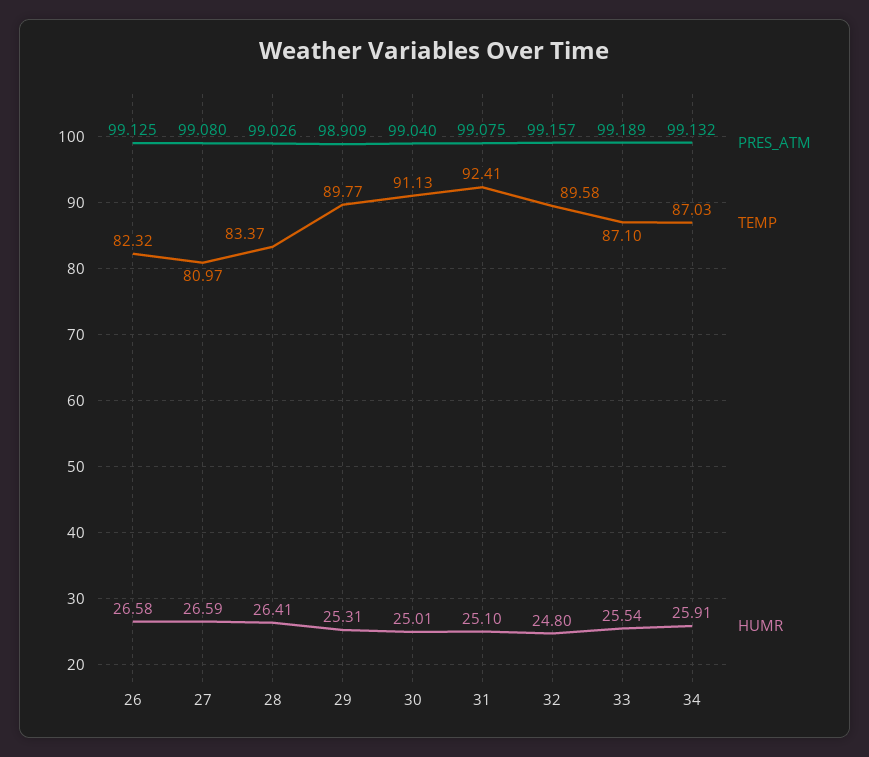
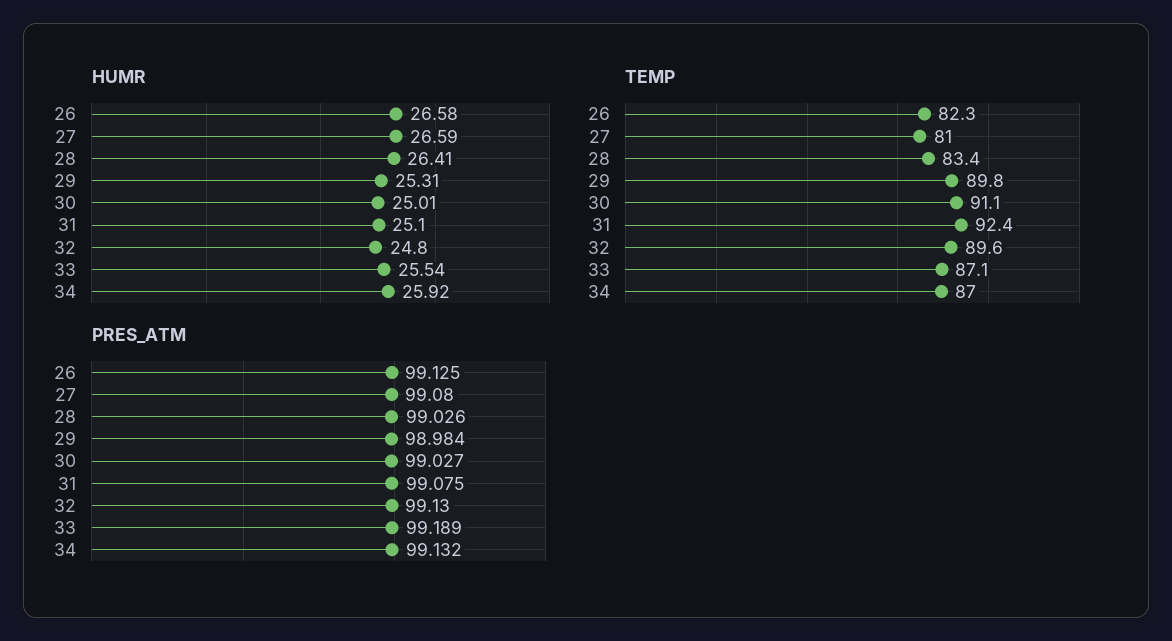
PRES_ATM, 29: 98.909 -> 98.984
PRES_ATM, 30: 99.04 -> 99.027
PRES_ATM, 32: 99.157 -> 99.13
HUMR, 34: 25.91 -> 25.92

